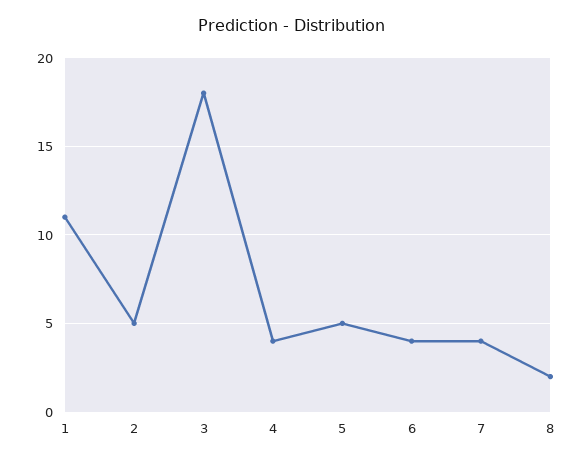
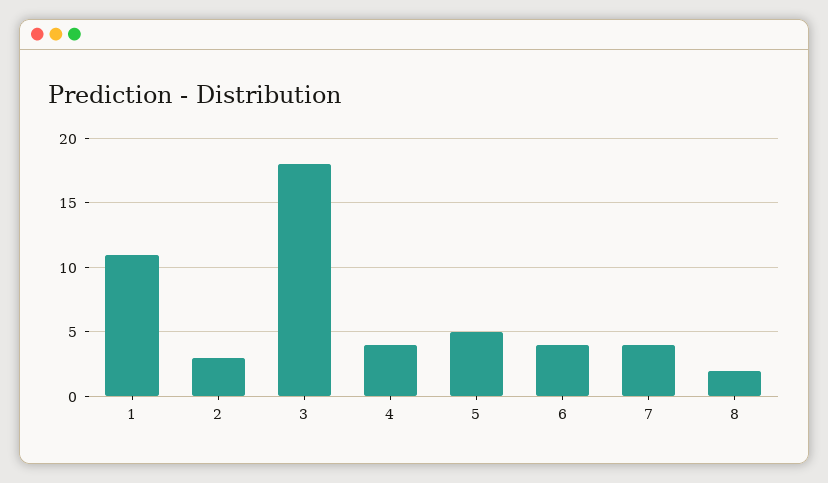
2: 5 -> 3

